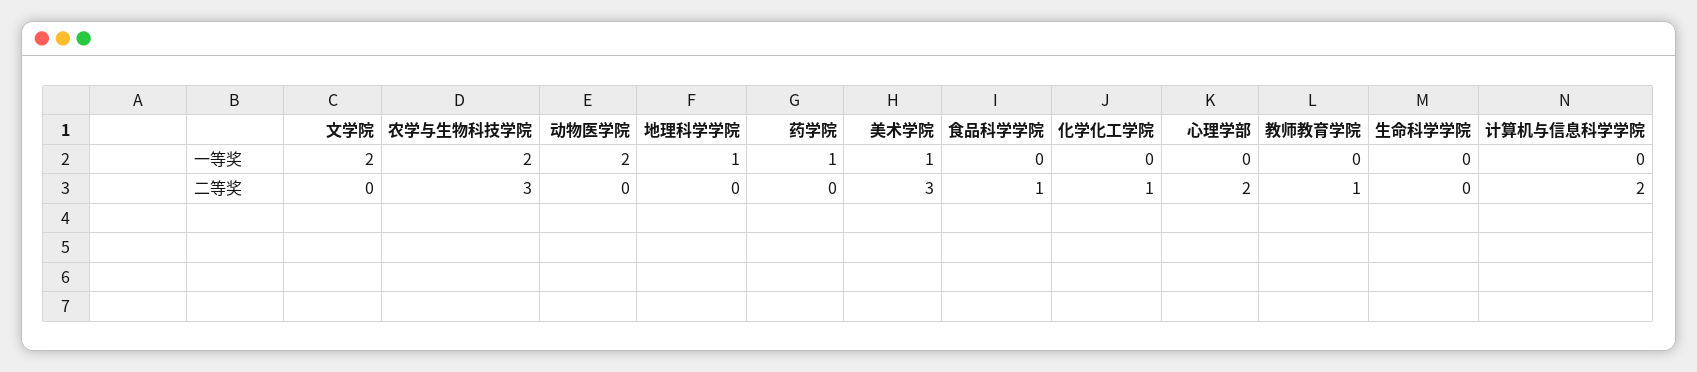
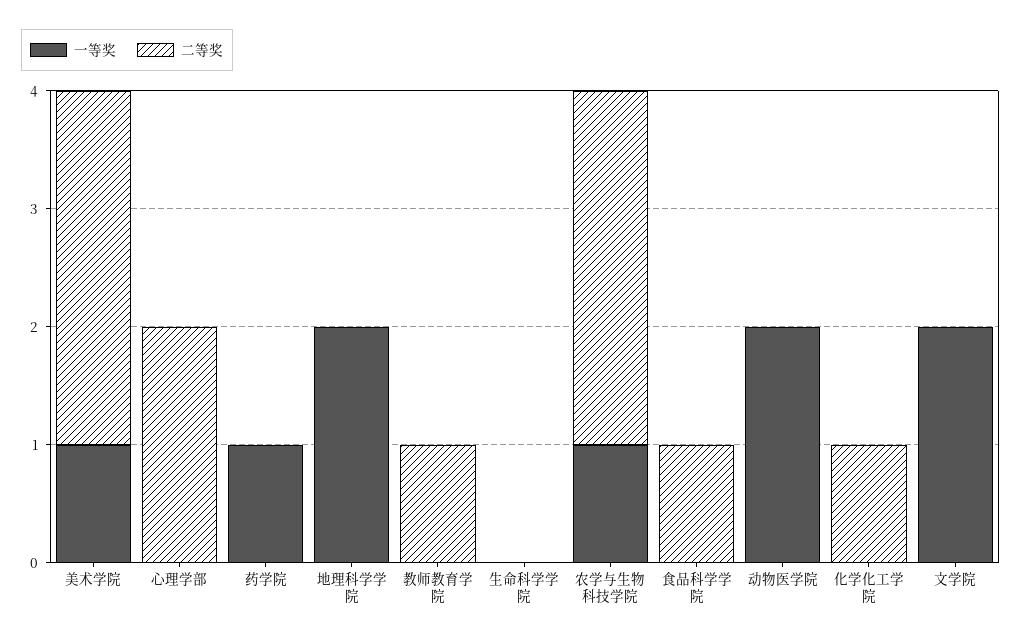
一等奖, 农学与生物科技学院: 2 -> 1
一等奖, 地理科学学院: 1 -> 2
一等奖, 计算机与信息科学学院: 0 -> none
二等奖, 计算机与信息科学学院: 2 -> none

